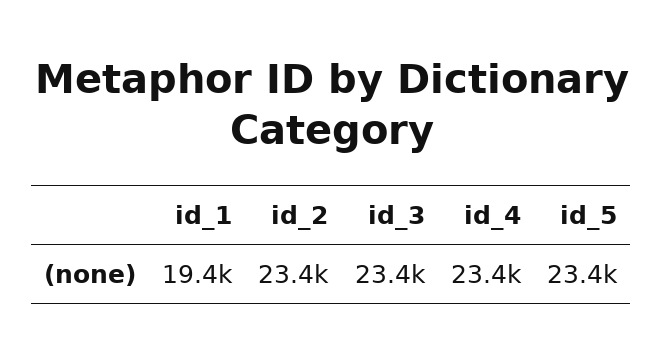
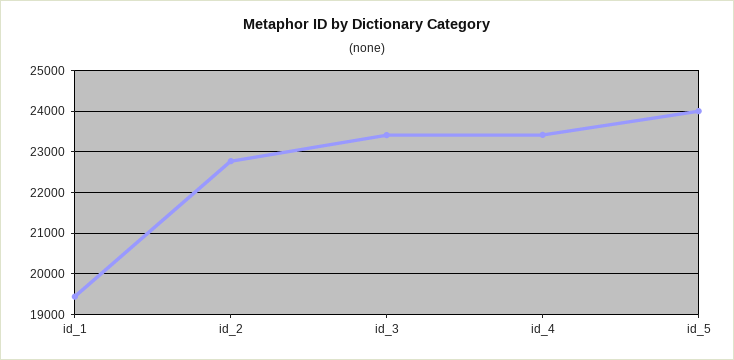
id_2: 23400 -> 22800
id_5: 23400 -> 24000

